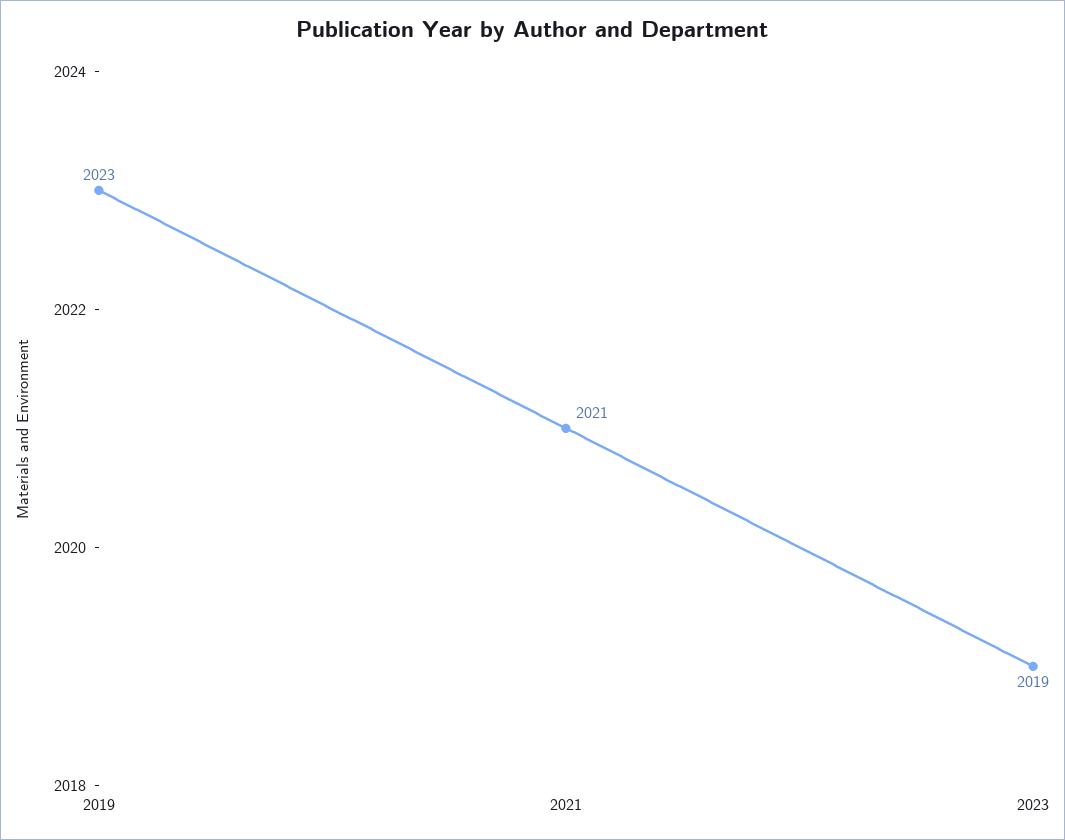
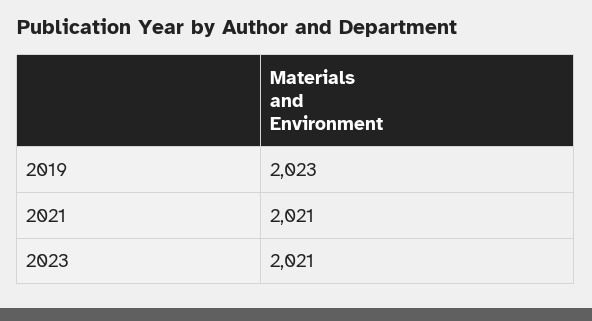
2023: 2019 -> 2021

